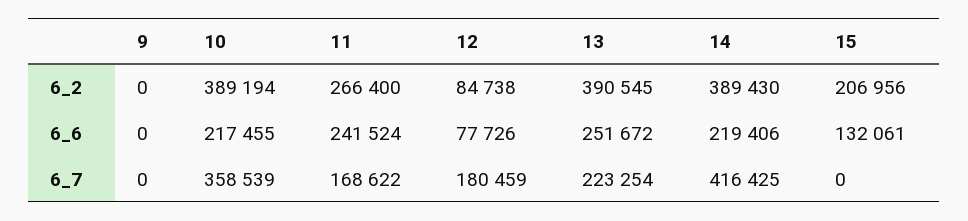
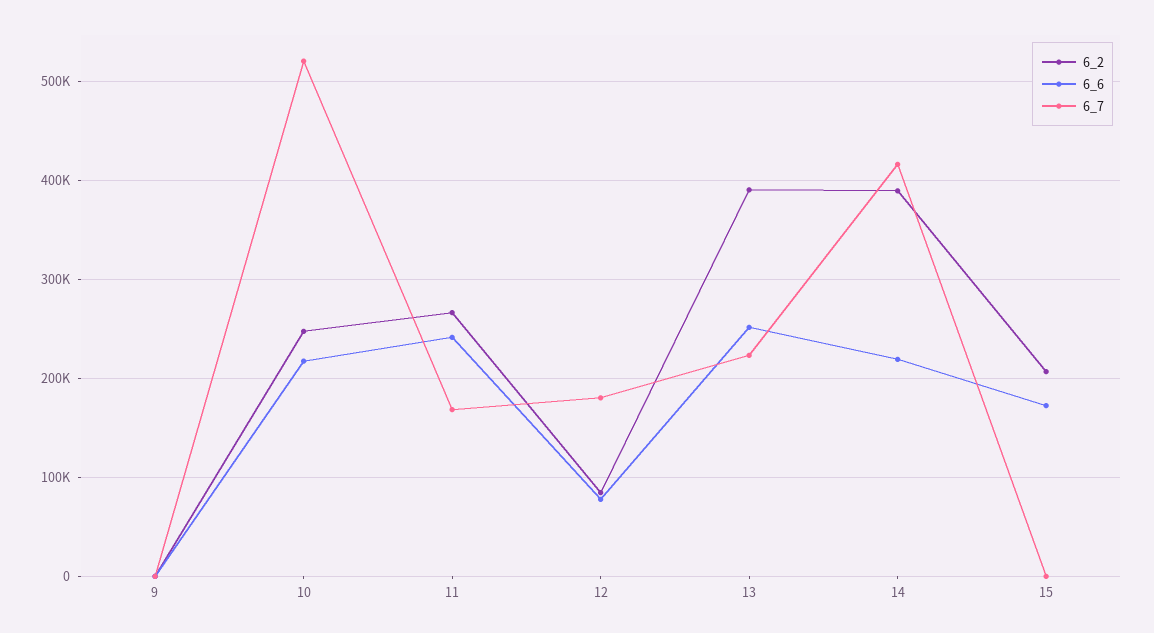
6_2, 10: 389194 -> 250000
6_6, 15: 132061 -> 170000
6_7, 10: 358539 -> 520000

